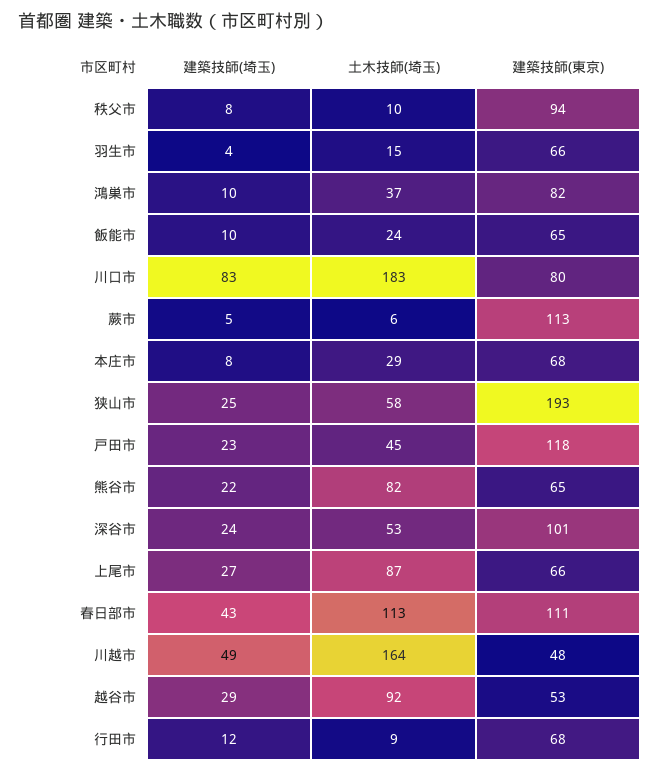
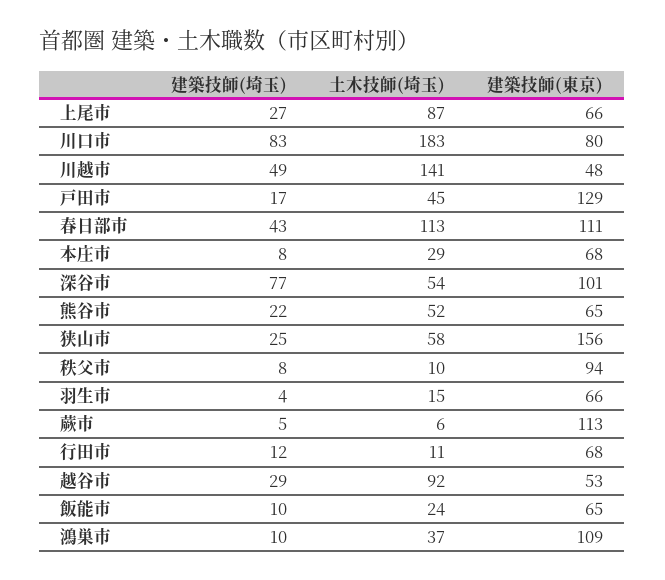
建築技師(東京), 鴻巣市: 82 -> 109
建築技師(東京), 狭山市: 193 -> 156
建築技師(埼玉), 戸田市: 23 -> 17
建築技師(東京), 戸田市: 118 -> 129
土木技師(埼玉), 熊谷市: 82 -> 52
建築技師(埼玉), 深谷市: 24 -> 77
土木技師(埼玉), 深谷市: 53 -> 54
土木技師(埼玉), 川越市: 164 -> 141
土木技師(埼玉), 行田市: 9 -> 11

